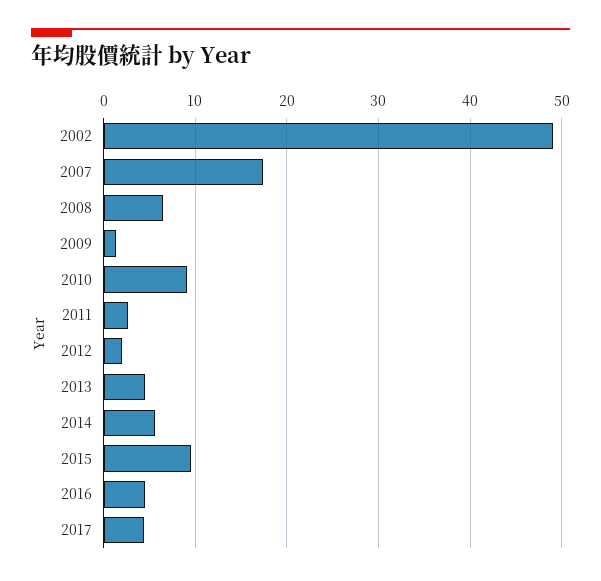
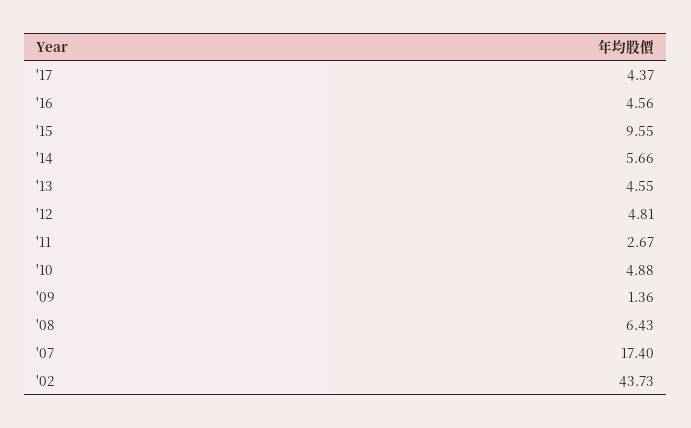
2002: 49 -> 43.73
2010: 9 -> 4.88
2012: 2 -> 4.81

